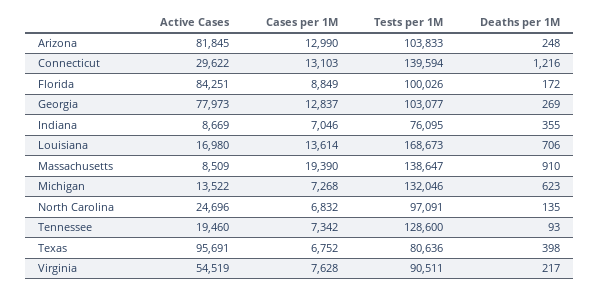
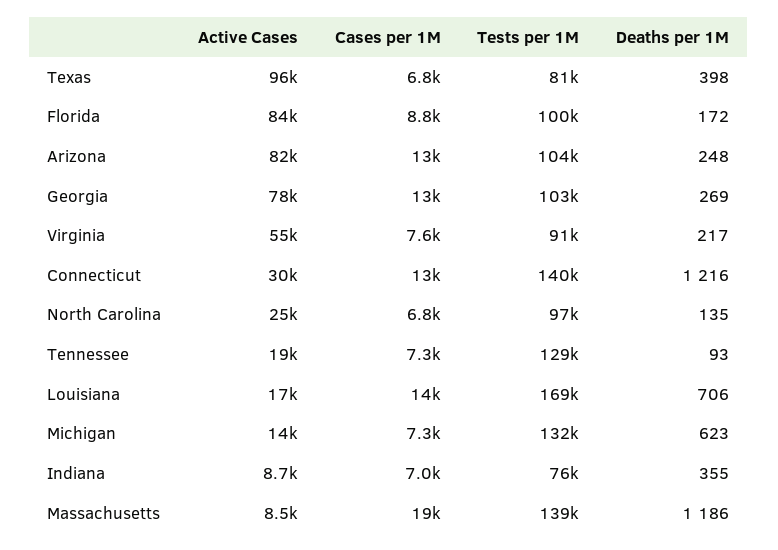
Deaths per 1M, Massachusetts: 910 -> 1186

